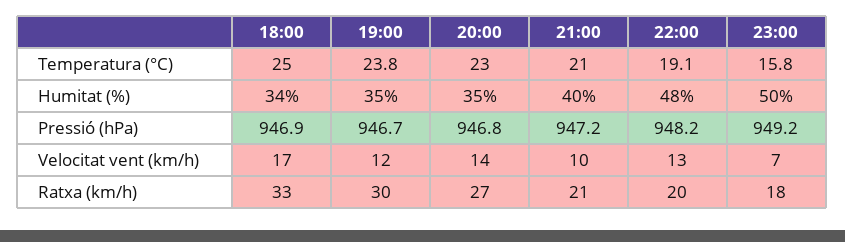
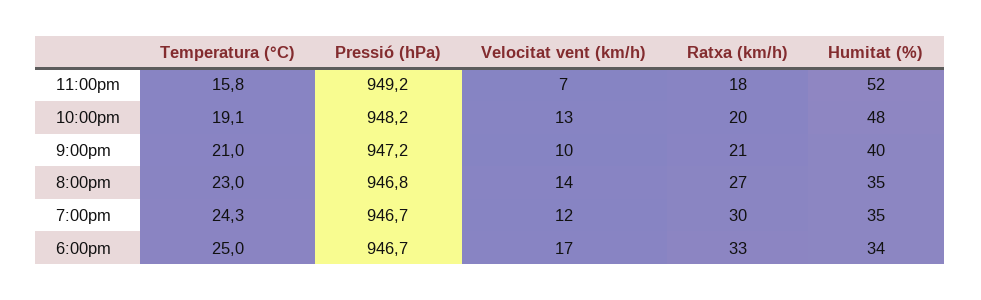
19:00, Temperatura (°C): 23.8 -> 24.3
23:00, Humitat (%): 50 -> 52
18:00, Pressió (hPa): 946.9 -> 946.7

